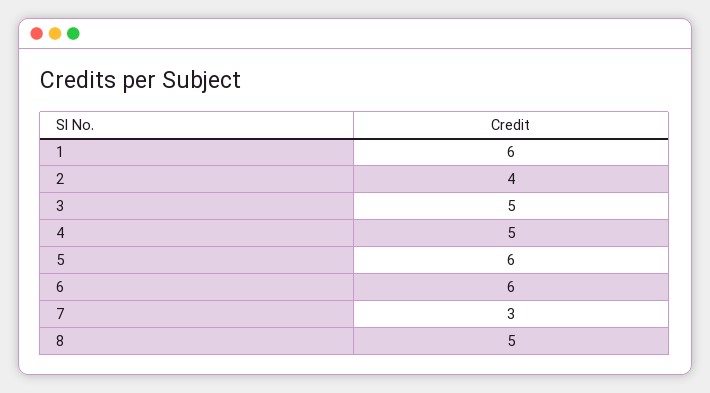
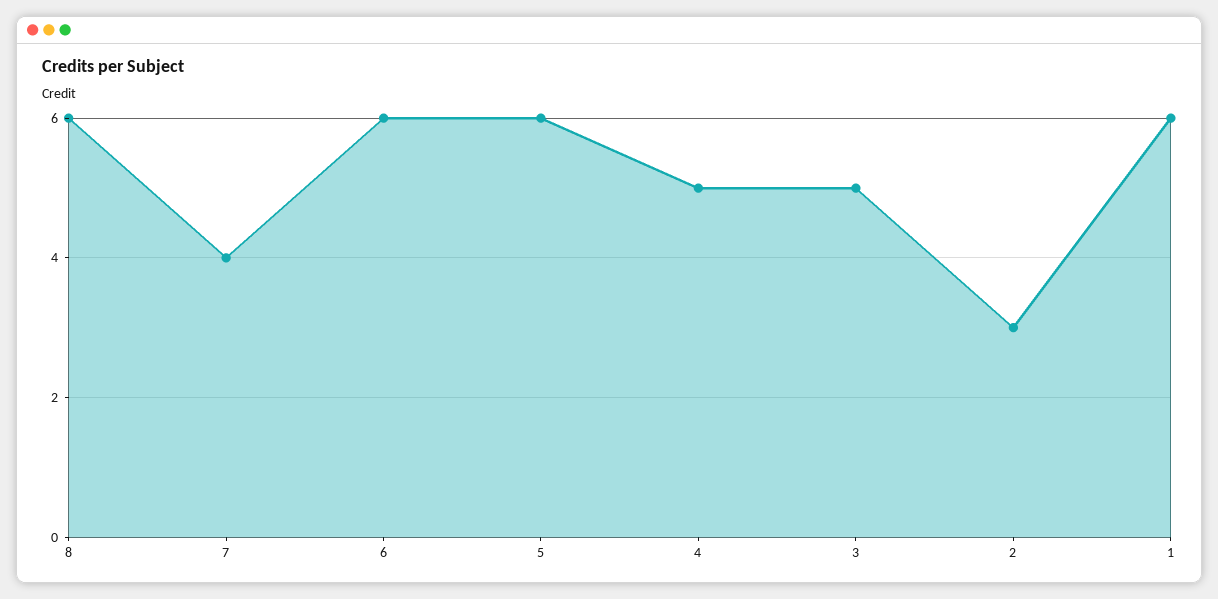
2: 4 -> 3
7: 3 -> 4
8: 5 -> 6

